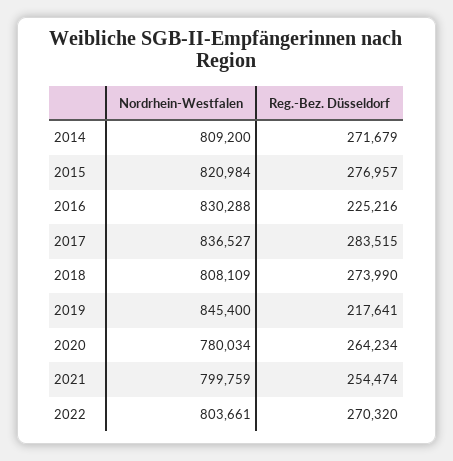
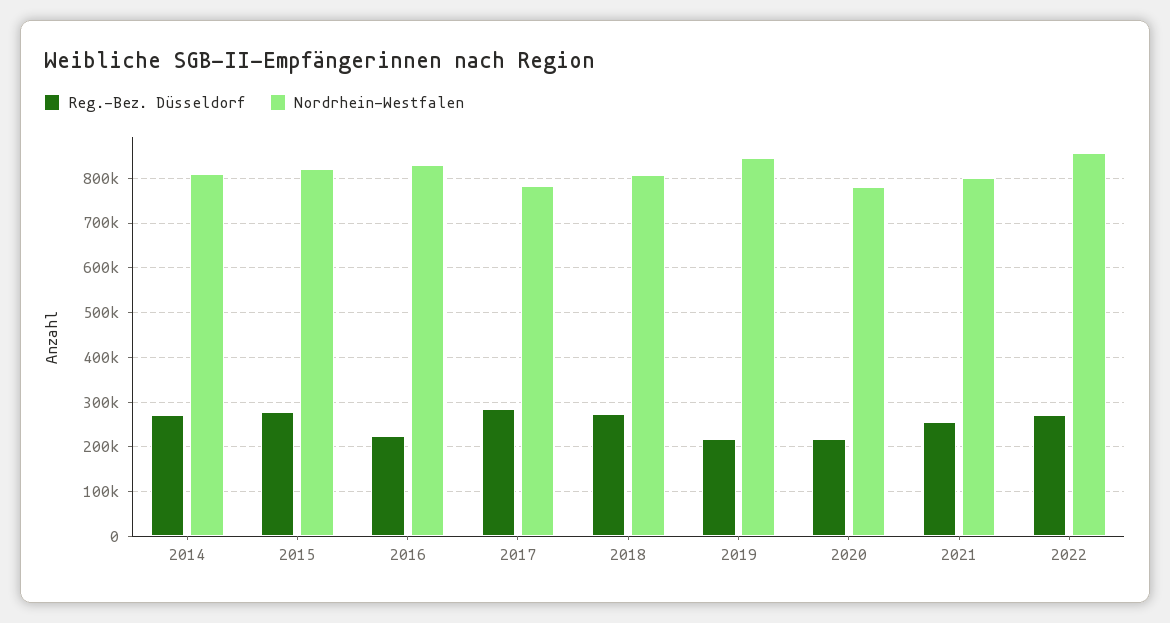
Nordrhein-Westfalen, 2017: 836527 -> 780000
Reg.-Bez. Düsseldorf, 2020: 264234 -> 220000
Nordrhein-Westfalen, 2022: 803661 -> 860000

